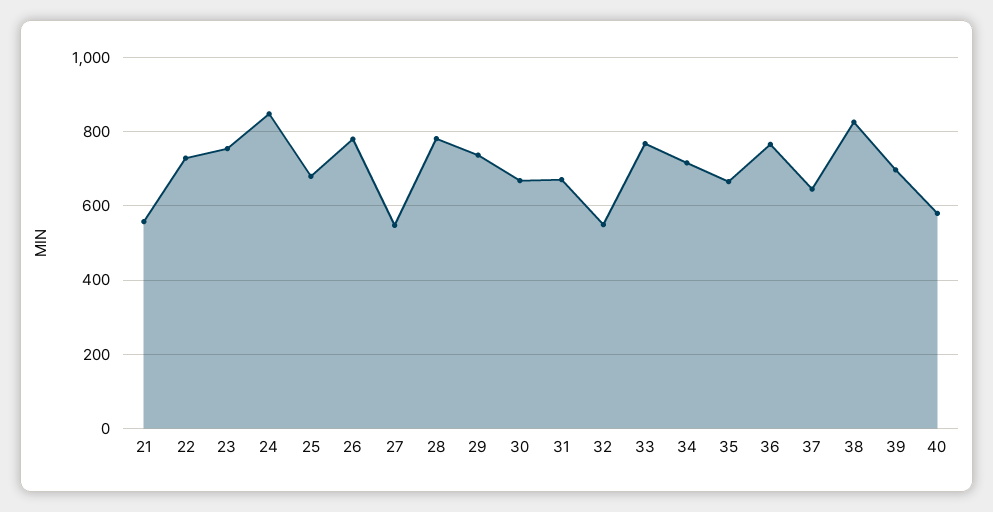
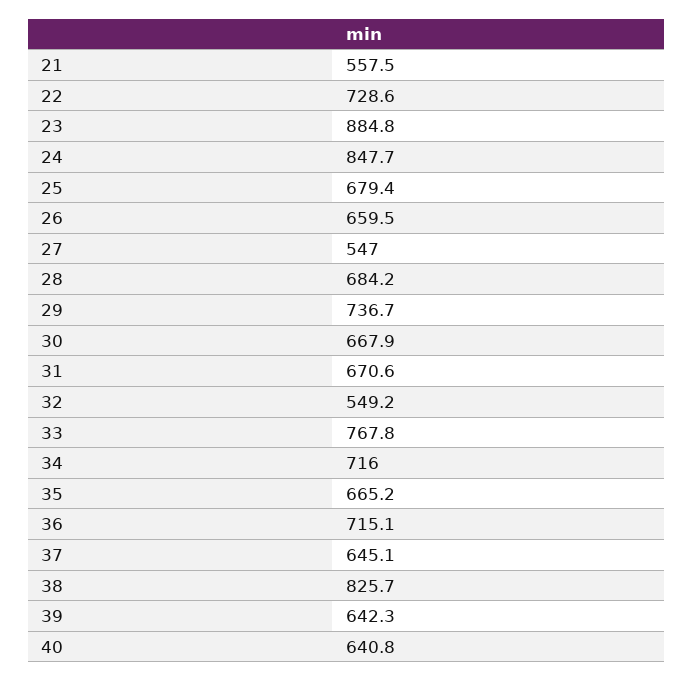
23: 760 -> 884.8
26: 780 -> 659.5
28: 780 -> 684.2
36: 760 -> 715.1
39: 700 -> 642.3
40: 580 -> 640.8

